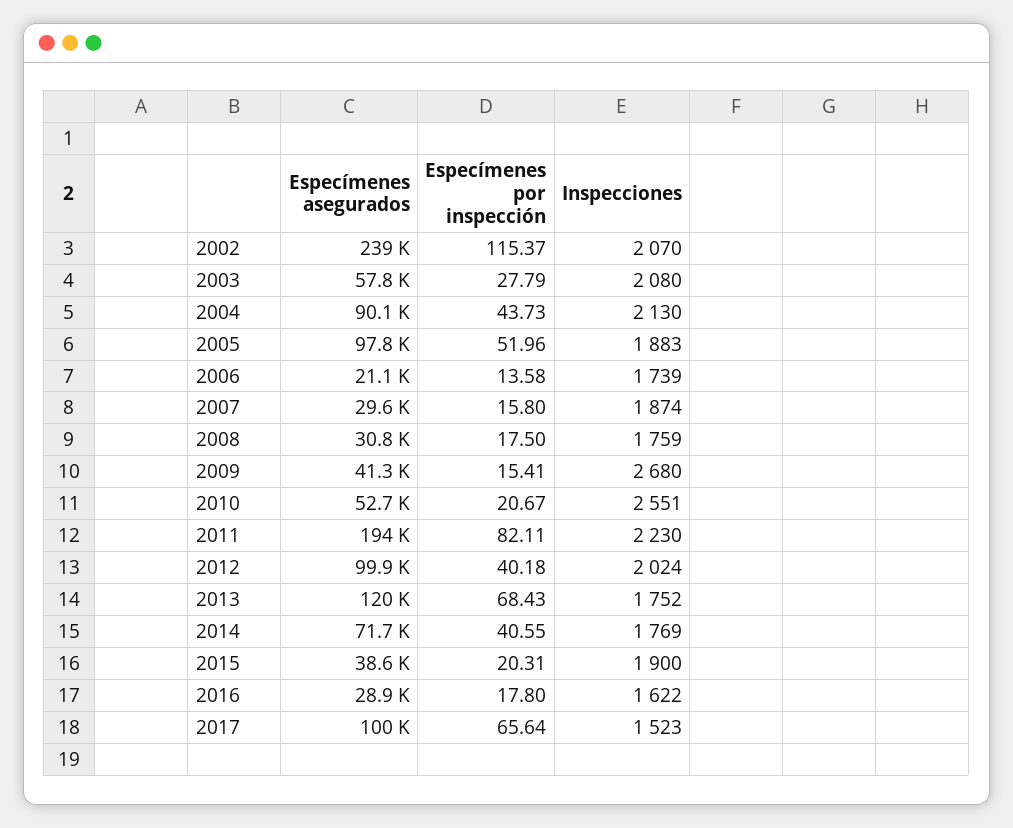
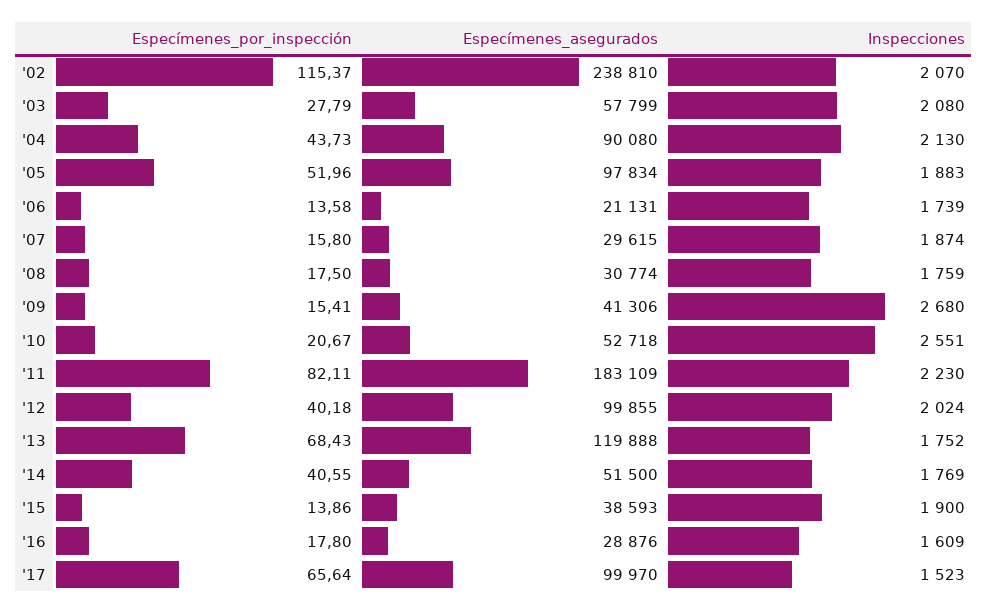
Especímenes asegurados, 2011: 194000 -> 183109
Especímenes asegurados, 2014: 71700 -> 51500
Especímenes por inspección, 2015: 20.31 -> 13.86
Inspecciones, 2016: 1622 -> 1609

